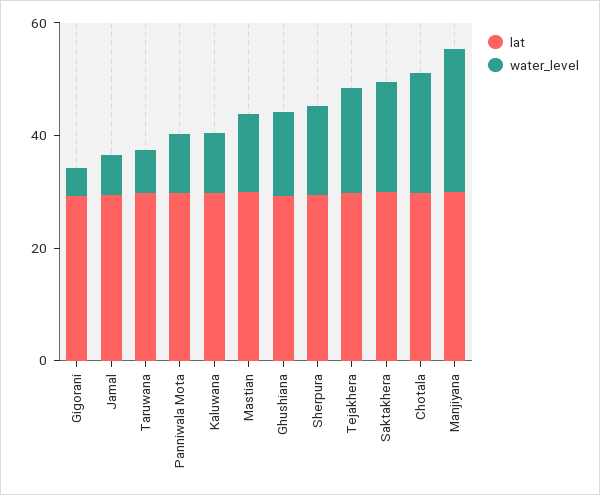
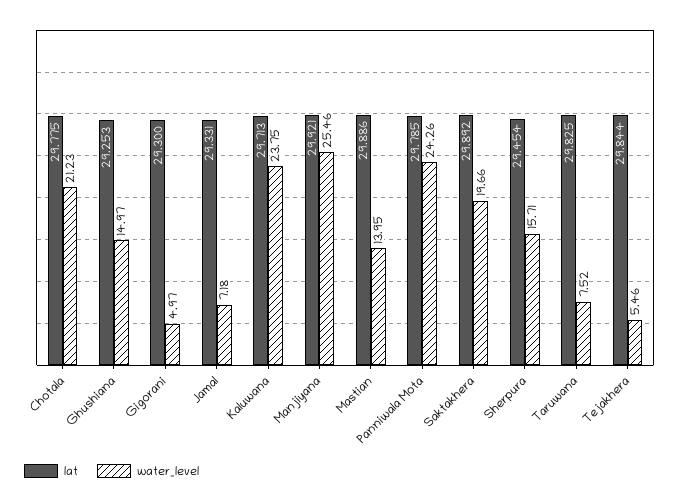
water_level, Panniwala Mota: 10 -> 24.26
water_level, Kaluwana: 10 -> 23.75
water_level, Tejakhera: 20 -> 5.46

